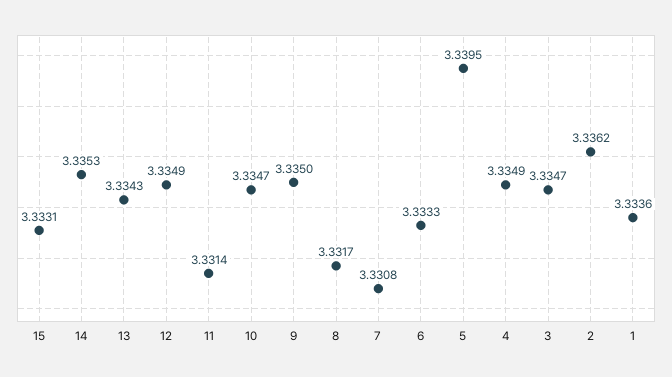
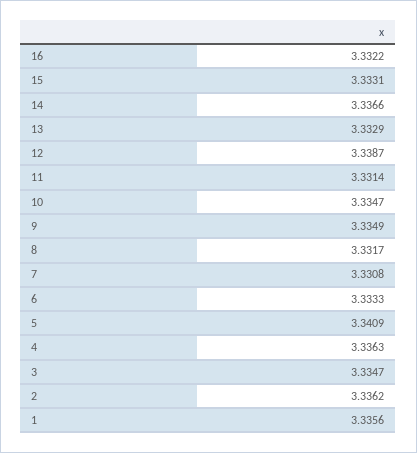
14: 3.3353 -> 3.3366
13: 3.3343 -> 3.3329
12: 3.3349 -> 3.3387
9: 3.335 -> 3.3349
5: 3.3395 -> 3.3409
4: 3.3349 -> 3.3363
1: 3.3336 -> 3.3356
16: none -> 3.3322

